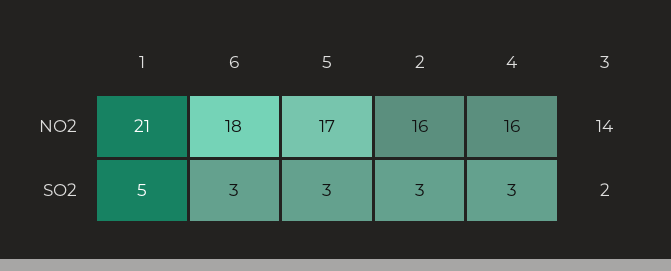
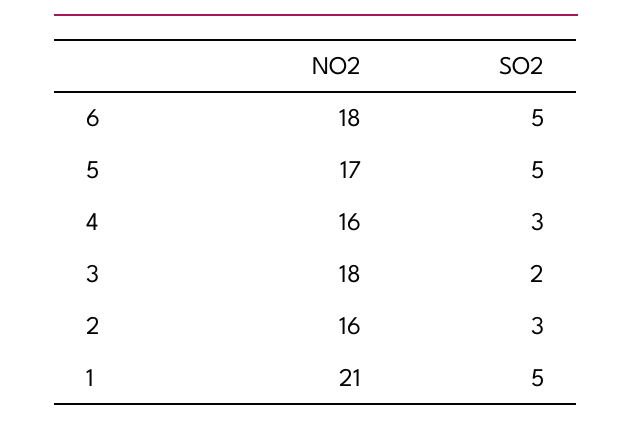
3, NO2: 14 -> 18
6, SO2: 3 -> 5
5, SO2: 3 -> 5

